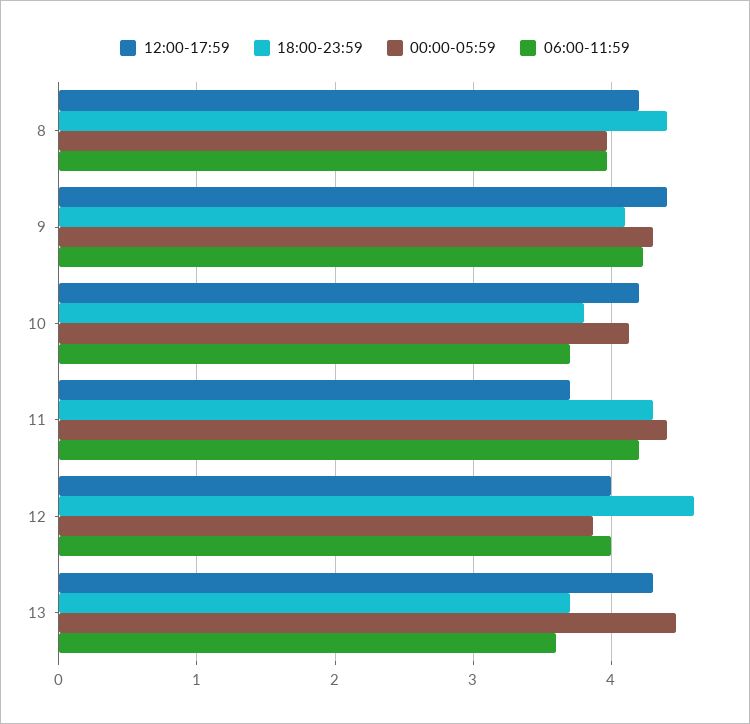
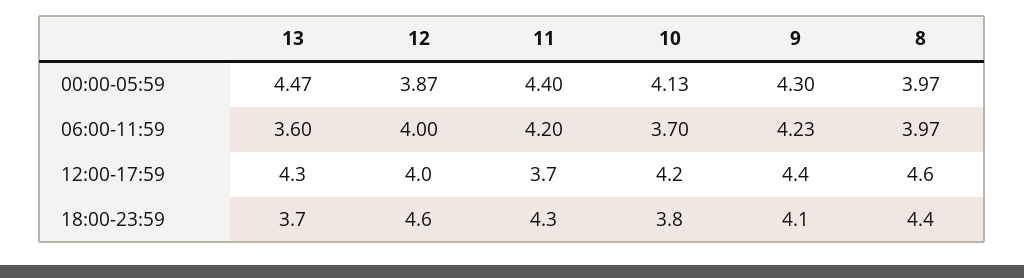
12:00-17:59, 8: 4.2 -> 4.6

